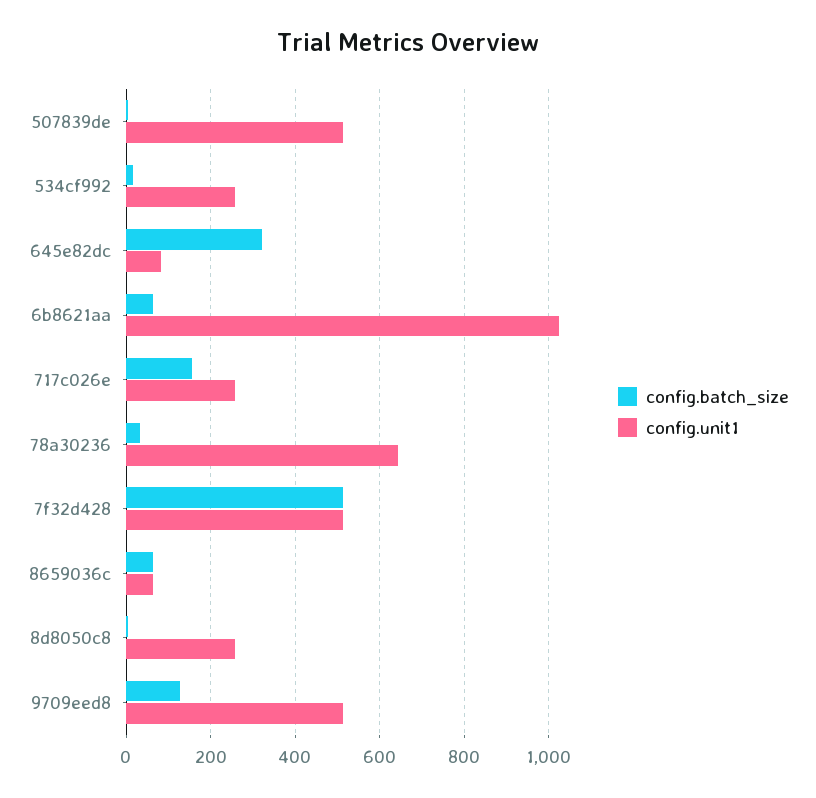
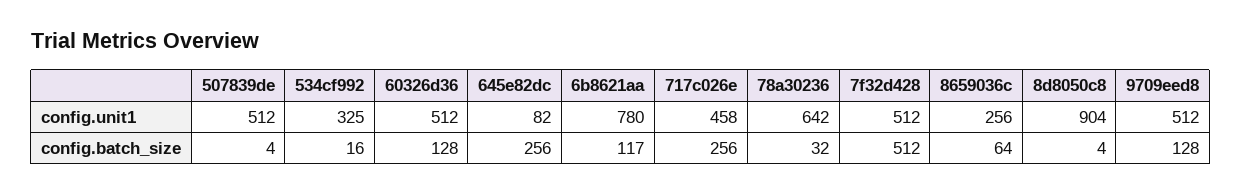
config.unit1, 534cf992: 260 -> 325
config.batch_size, 645e82dc: 320 -> 256
config.batch_size, 6b8621aa: 60 -> 117
config.unit1, 6b8621aa: 1020 -> 780
config.batch_size, 717c026e: 160 -> 256
config.unit1, 717c026e: 260 -> 458
config.unit1, 8659036c: 60 -> 256
config.unit1, 8d8050c8: 260 -> 904
config.unit1, 60326d36: none -> 512
config.batch_size, 60326d36: none -> 128

